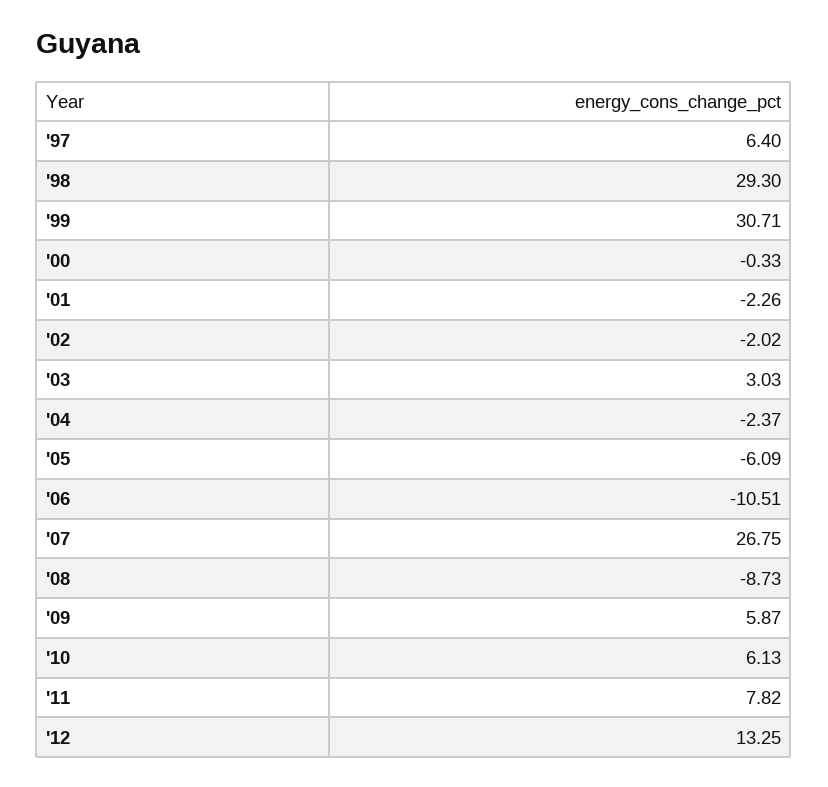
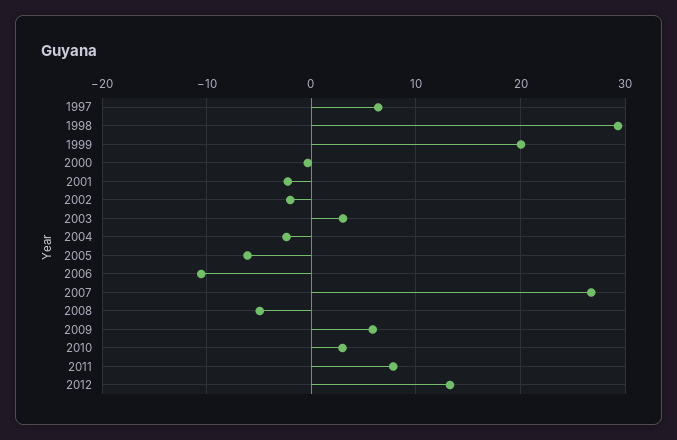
'99: 30.71 -> 20
'08: -8.73 -> -5
'10: 6.13 -> 3

